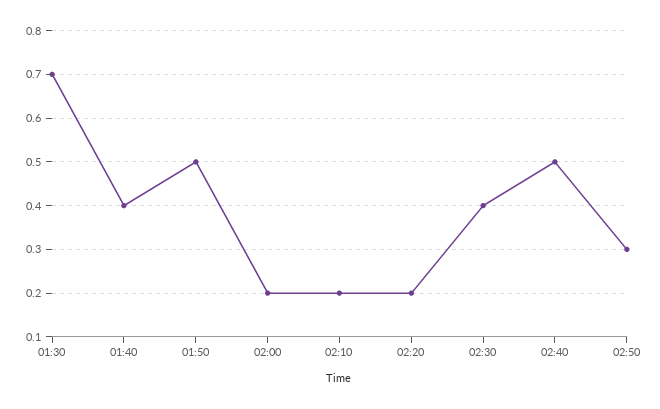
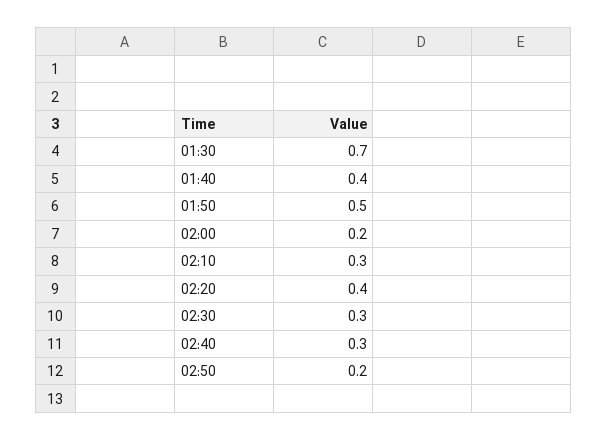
02:10: 0.2 -> 0.3
02:20: 0.2 -> 0.4
02:30: 0.4 -> 0.3
02:40: 0.5 -> 0.3
02:50: 0.3 -> 0.2

